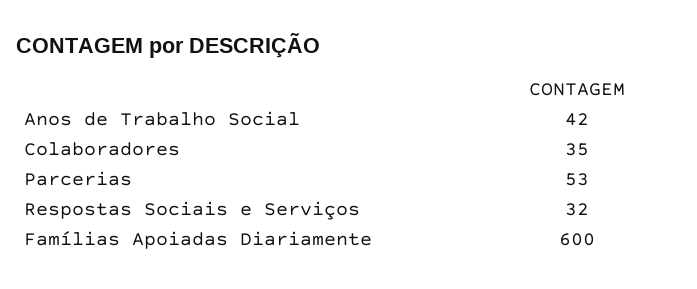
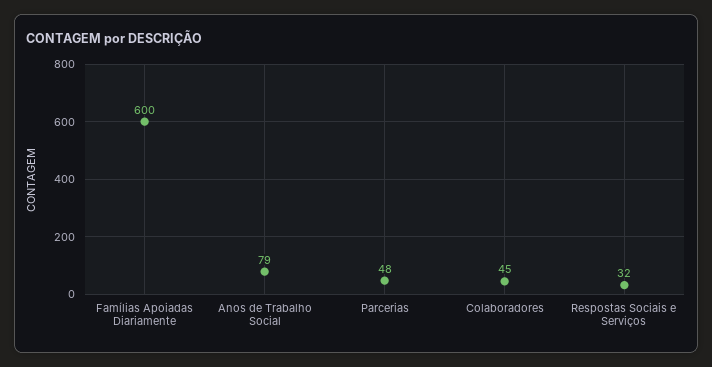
Anos de Trabalho Social: 42 -> 79
Colaboradores: 35 -> 45
Parcerias: 53 -> 48

